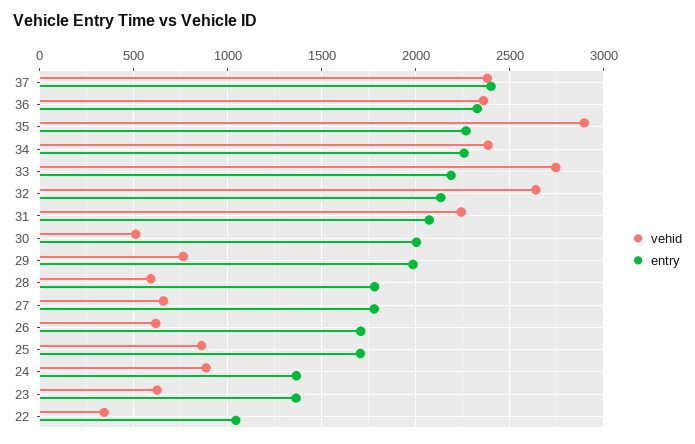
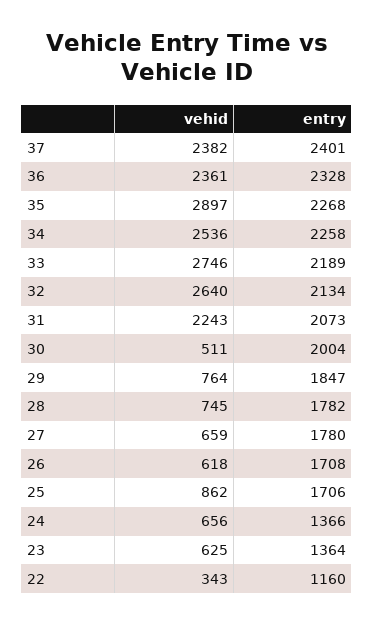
vehid, 34: 2400 -> 2536
entry, 29: 2000 -> 1847
vehid, 28: 600 -> 745
vehid, 24: 900 -> 656
entry, 22: 1050 -> 1160

